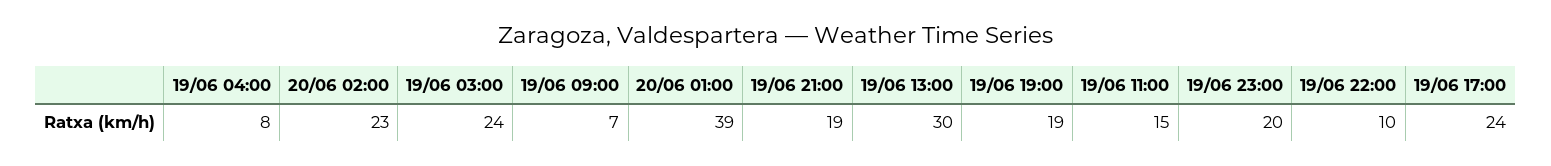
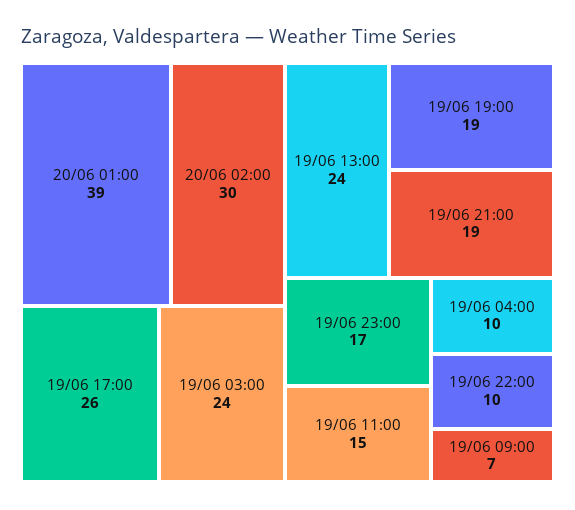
19/06 04:00: 8 -> 10
20/06 02:00: 23 -> 30
19/06 13:00: 30 -> 24
19/06 23:00: 20 -> 17
19/06 17:00: 24 -> 26

